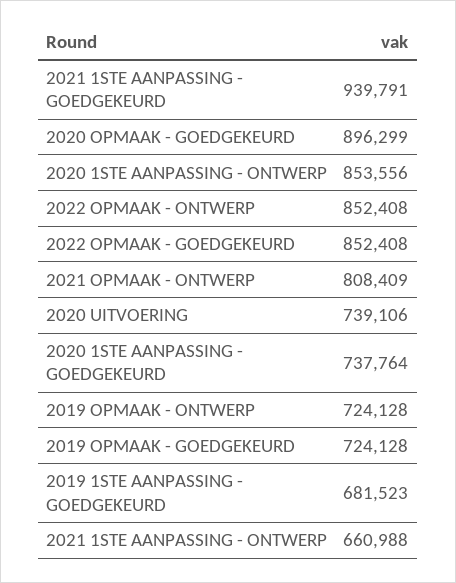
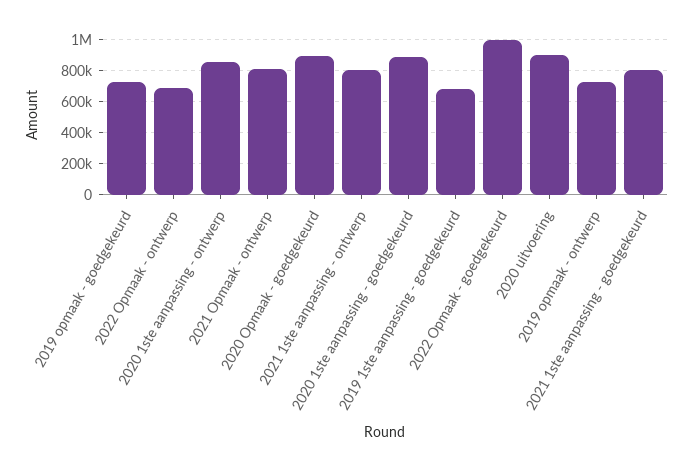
2021 1STE AANPASSING - GOEDGEKEURD: 939791 -> 800000
2022 OPMAAK - ONTWERP: 852408 -> 700000
2022 OPMAAK - GOEDGEKEURD: 852408 -> 1000000
2020 UITVOERING: 739106 -> 900000
2020 1STE AANPASSING - GOEDGEKEURD: 737764 -> 900000
2021 1STE AANPASSING - ONTWERP: 660988 -> 800000

